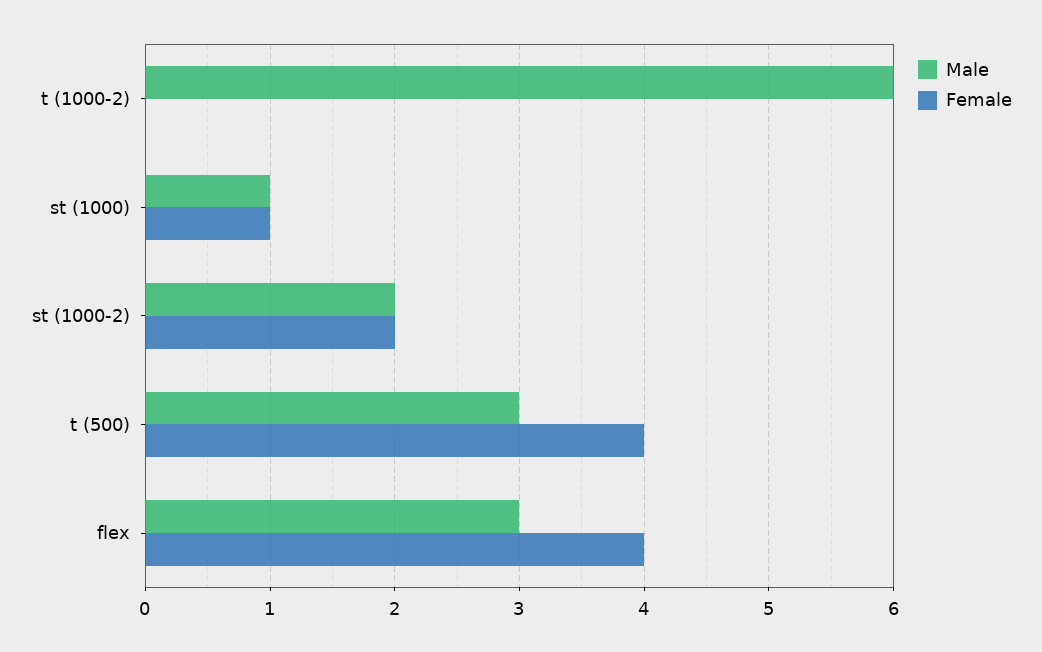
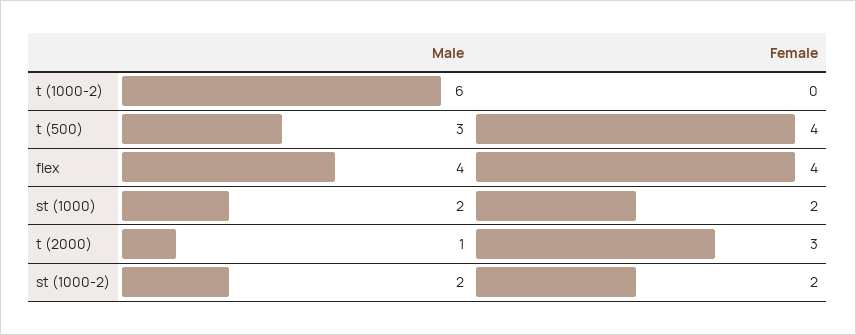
Male, st (1000): 1 -> 2
Female, st (1000): 1 -> 2
Male, flex: 3 -> 4
Male, t (2000): none -> 1
Female, t (2000): none -> 3

